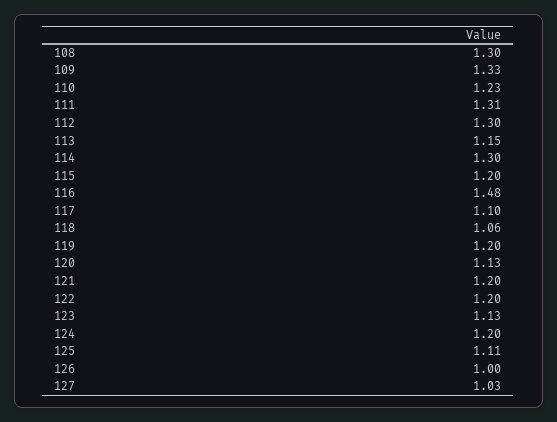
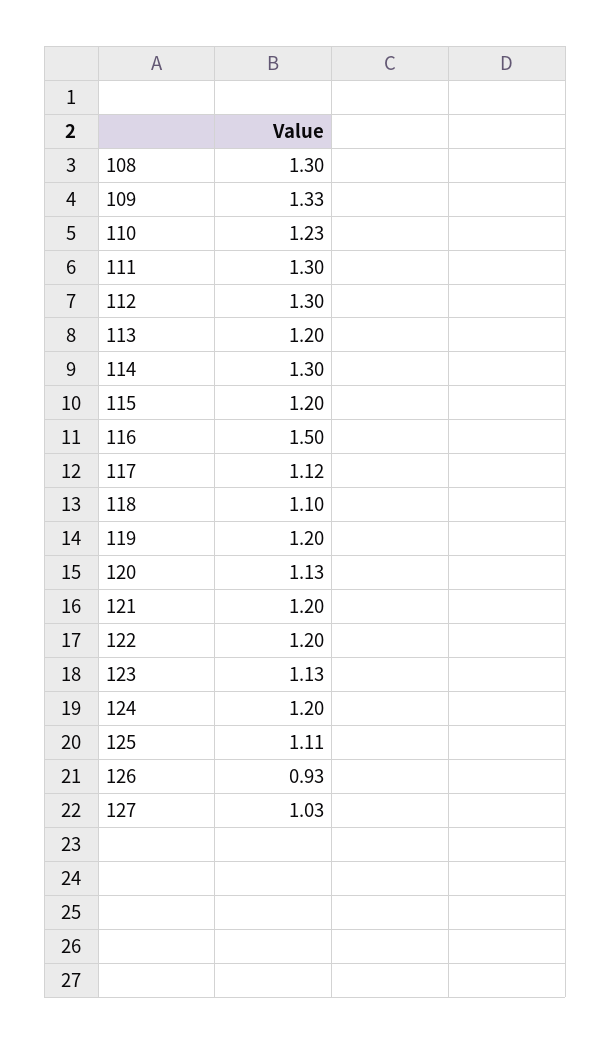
111: 1.31 -> 1.3
113: 1.15 -> 1.2
116: 1.48 -> 1.5
117: 1.1 -> 1.12
118: 1.06 -> 1.1
126: 1 -> 0.93

